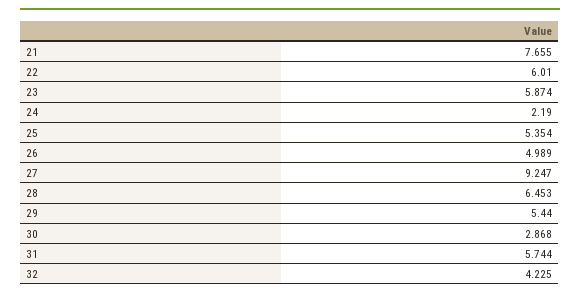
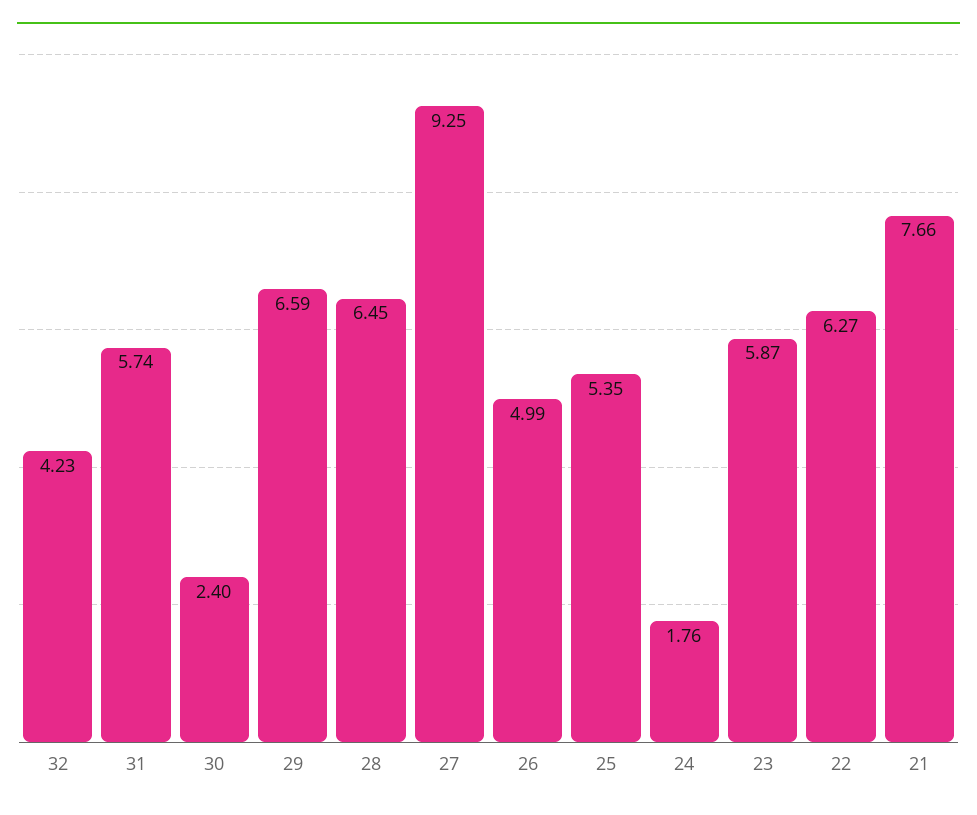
22: 6.01 -> 6.27
24: 2.19 -> 1.76
29: 5.44 -> 6.59
30: 2.868 -> 2.4

